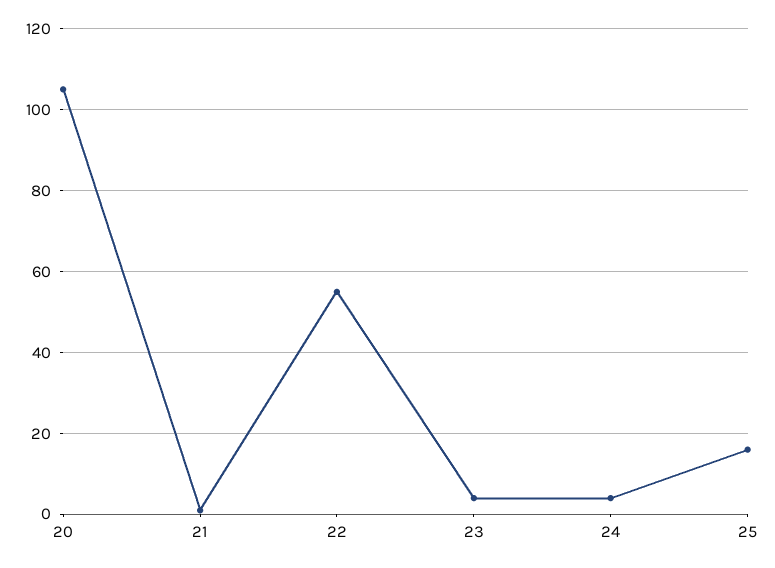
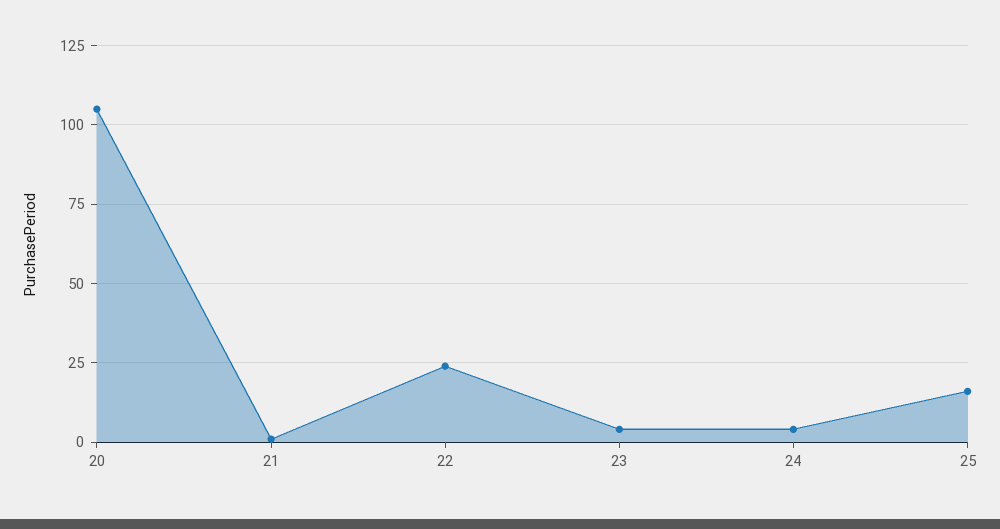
22: 55 -> 25

